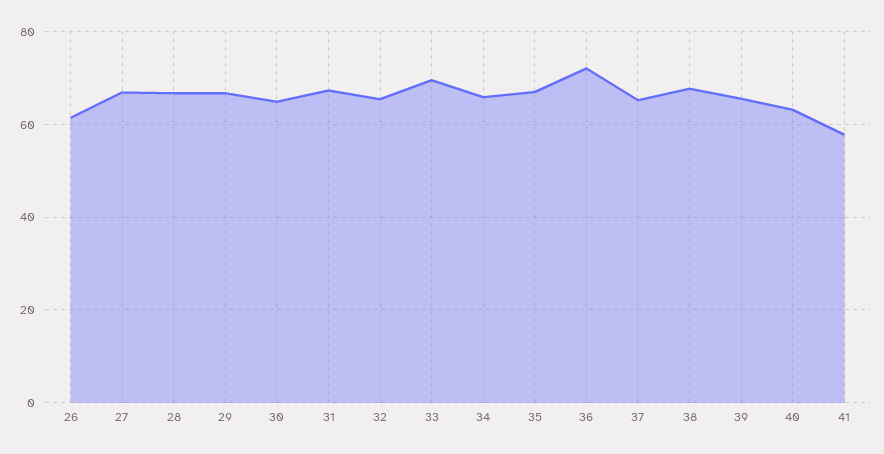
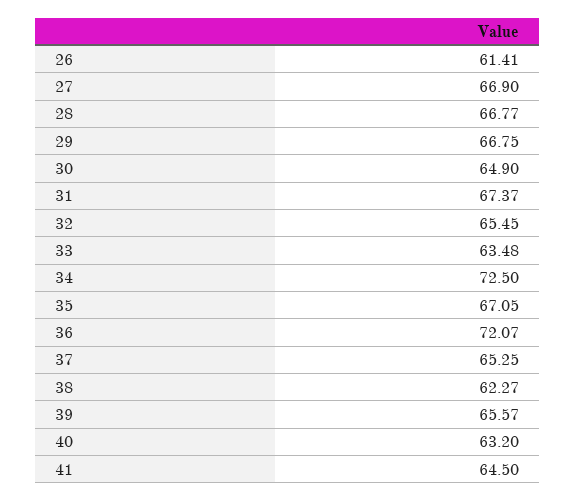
33: 70 -> 63.48
34: 66 -> 72.5
38: 68 -> 62.27
41: 58 -> 64.5

